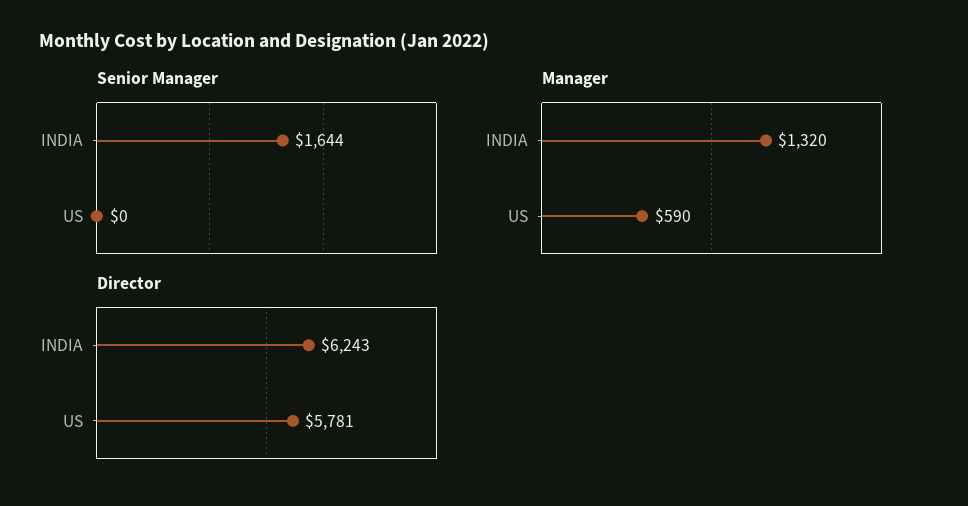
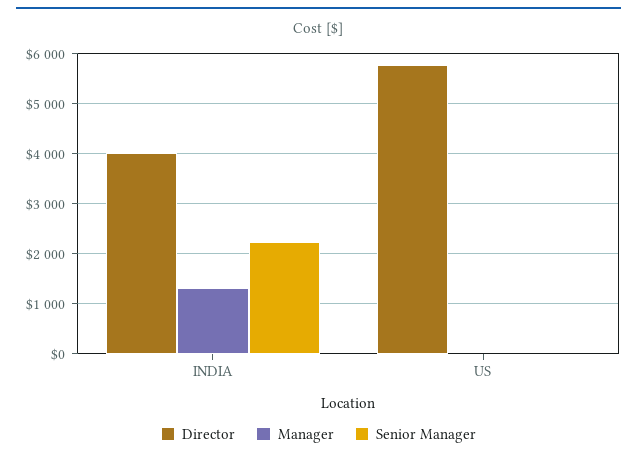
Senior Manager, INDIA: 1644 -> 2200
Manager, US: 590 -> 0
Director, INDIA: 6243 -> 4000

